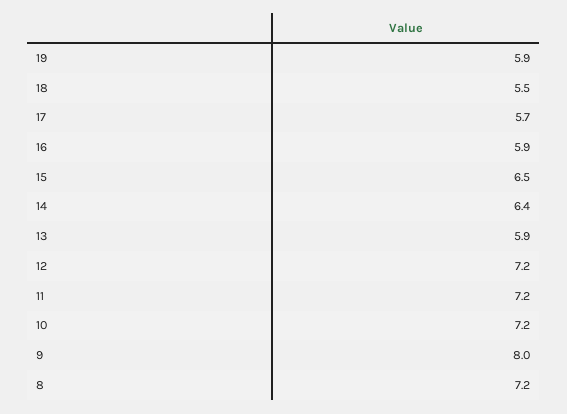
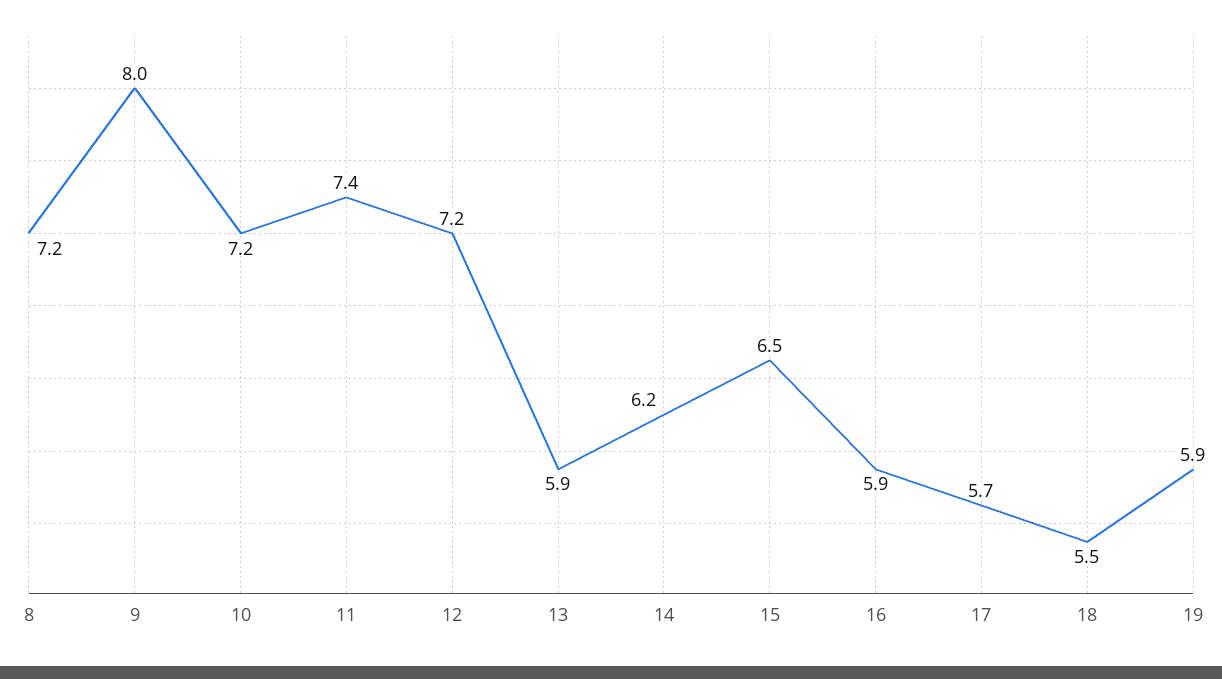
14: 6.4 -> 6.2
11: 7.2 -> 7.4

